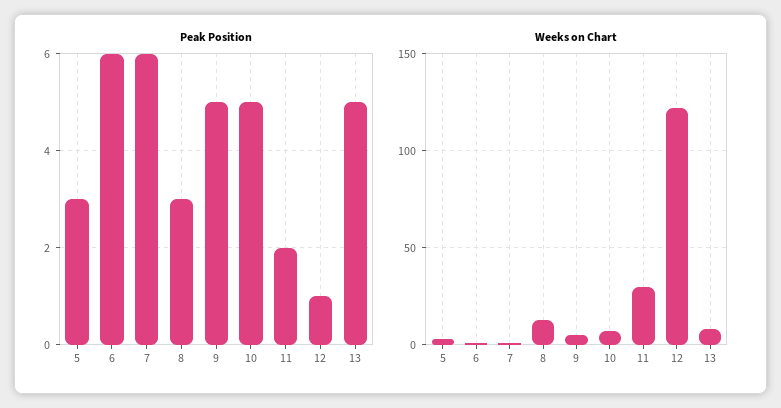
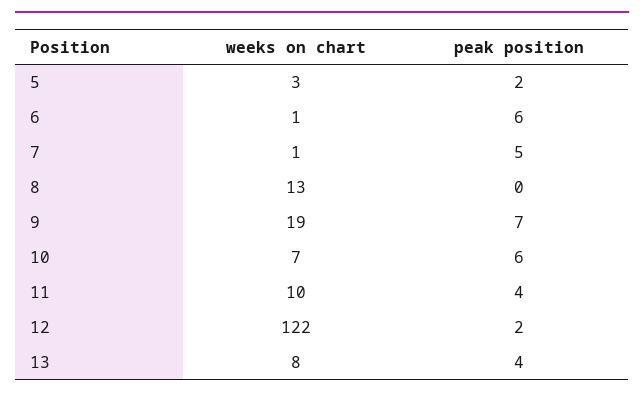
Peak Position, 5: 3 -> 2
Peak Position, 7: 6 -> 5
Peak Position, 8: 3 -> 0
Peak Position, 9: 5 -> 7
Peak Position, 10: 5 -> 6
Peak Position, 11: 2 -> 4
Peak Position, 12: 1 -> 2
Peak Position, 13: 5 -> 4
Weeks on Chart, 9: 5 -> 19
Weeks on Chart, 11: 30 -> 10

